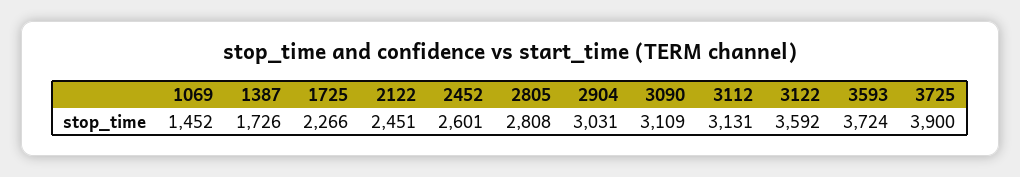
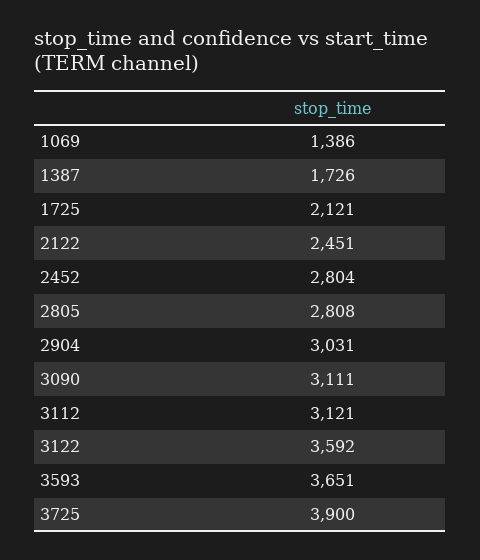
1069: 1452 -> 1386
1725: 2266 -> 2121
2452: 2601 -> 2804
3090: 3109 -> 3111
3112: 3131 -> 3121
3593: 3724 -> 3651

